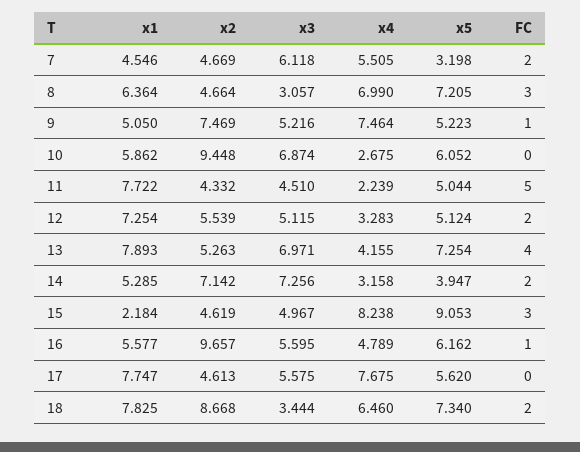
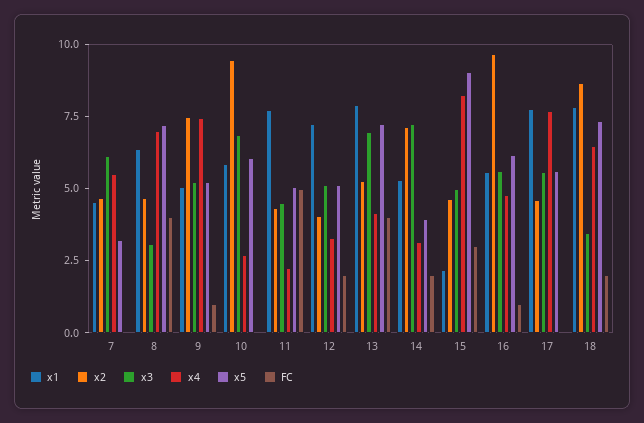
FC, 7: 2 -> 0
FC, 8: 3 -> 4
x2, 12: 5.539 -> 4

